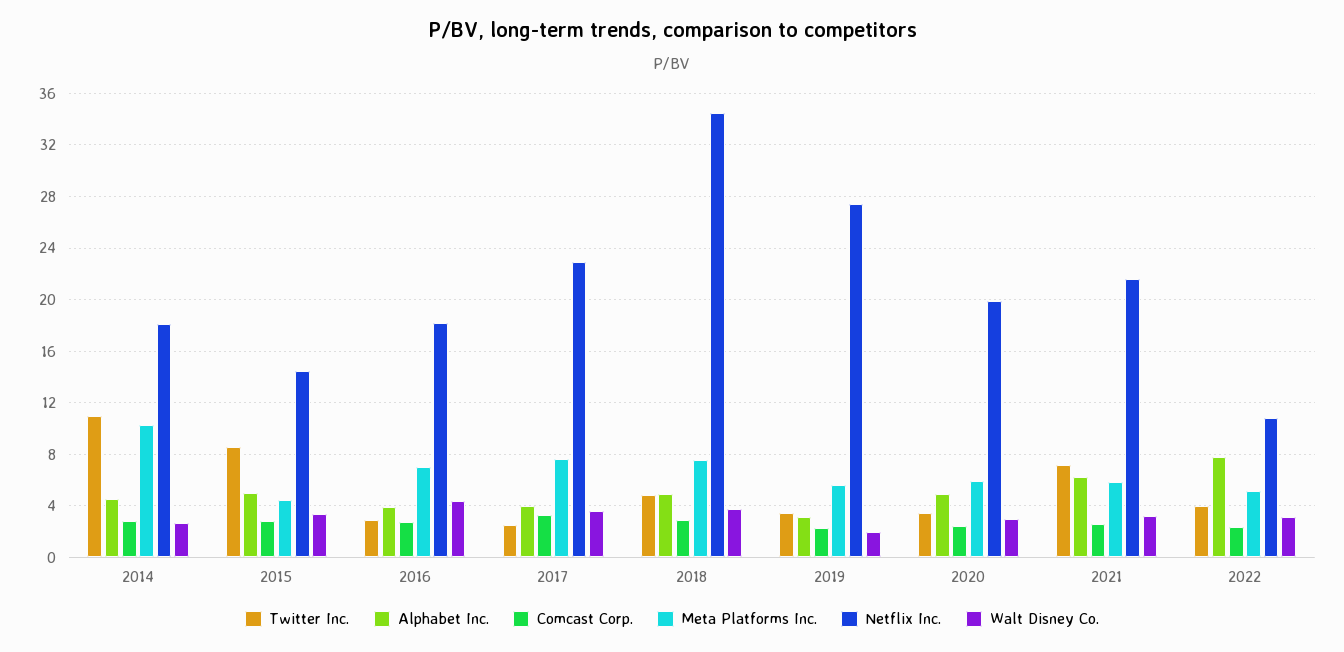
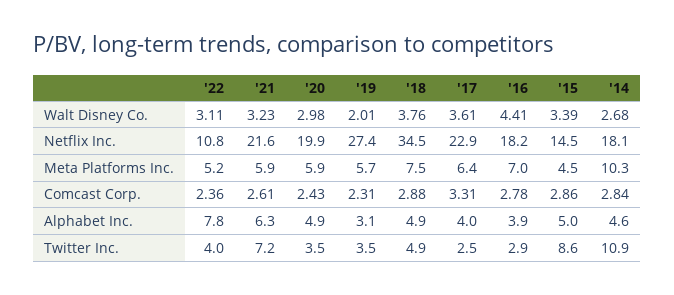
Meta Platforms Inc., 2017: 7.5 -> 6.4

